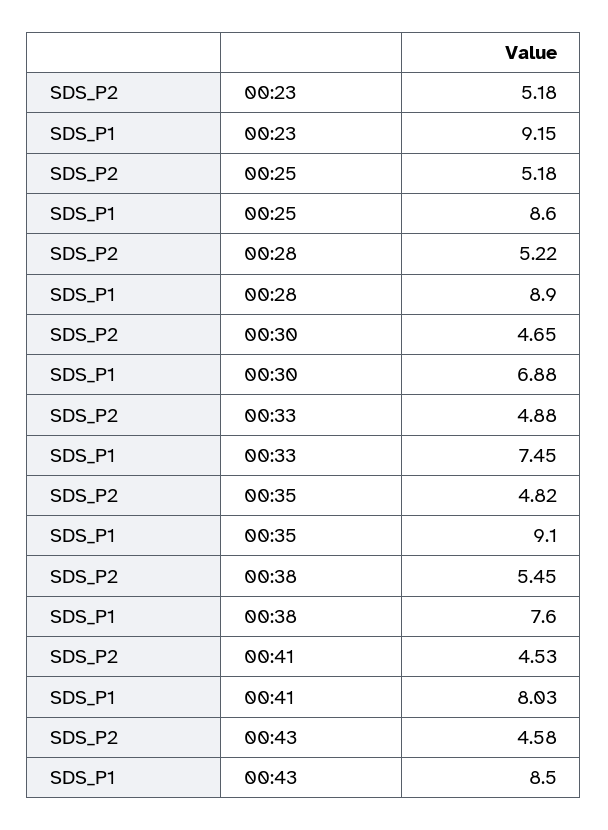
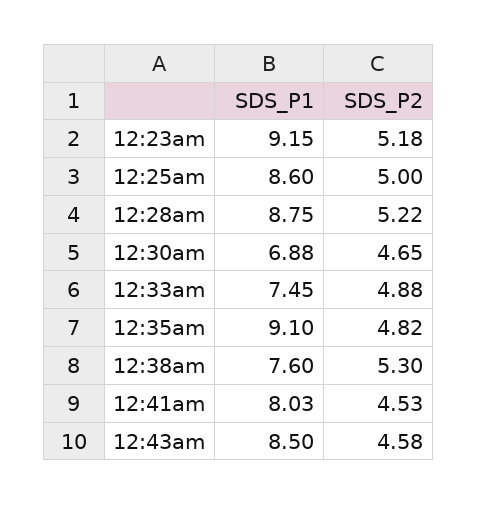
SDS_P2, 00:25: 5.18 -> 5
SDS_P1, 00:28: 8.9 -> 8.75
SDS_P2, 00:38: 5.45 -> 5.3

